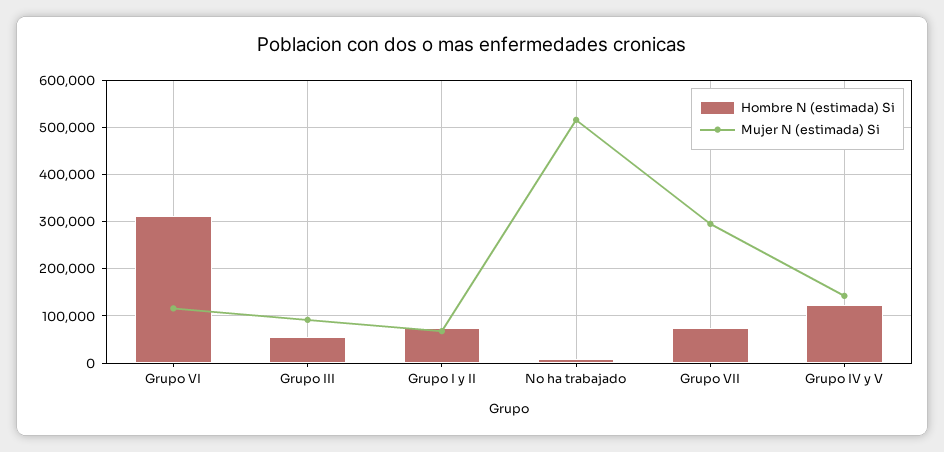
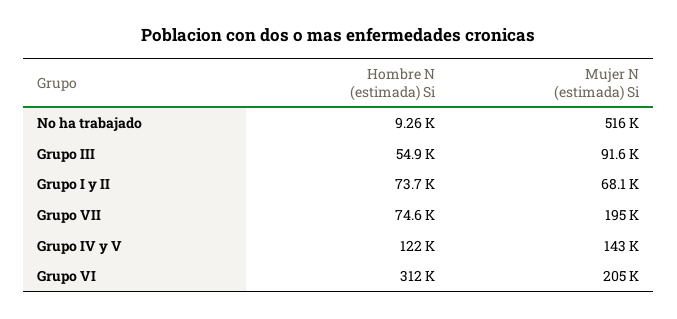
Mujer N (estimada) Si, Grupo VI: 120000 -> 205000
Mujer N (estimada) Si, Grupo VII: 300000 -> 195000

